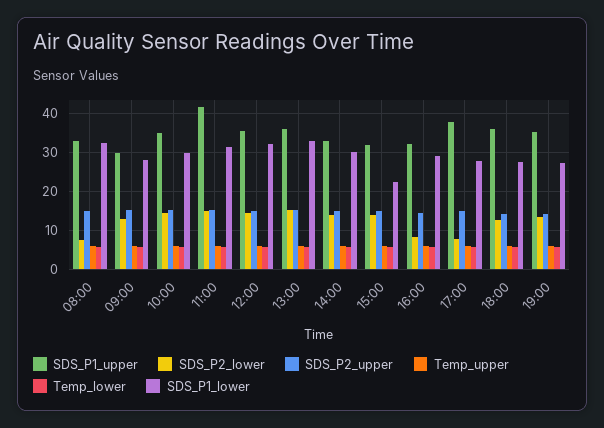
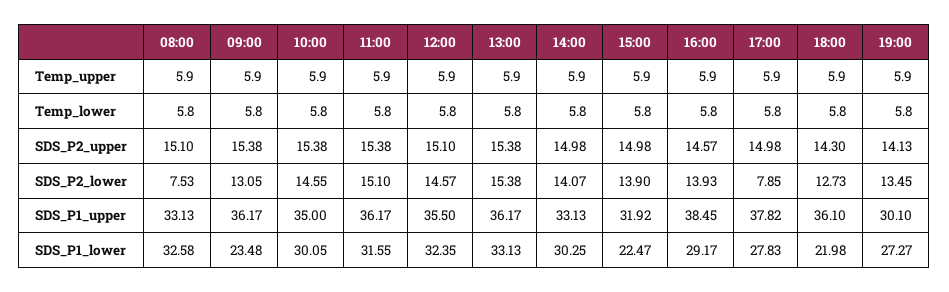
SDS_P1_upper, 09:00: 30 -> 36.17
SDS_P1_lower, 09:00: 28 -> 23.48
SDS_P1_upper, 11:00: 42 -> 36.17
SDS_P1_upper, 16:00: 32 -> 38.45
SDS_P2_lower, 16:00: 8 -> 13.93
SDS_P1_lower, 18:00: 28 -> 21.98
SDS_P1_upper, 19:00: 36 -> 30.1

